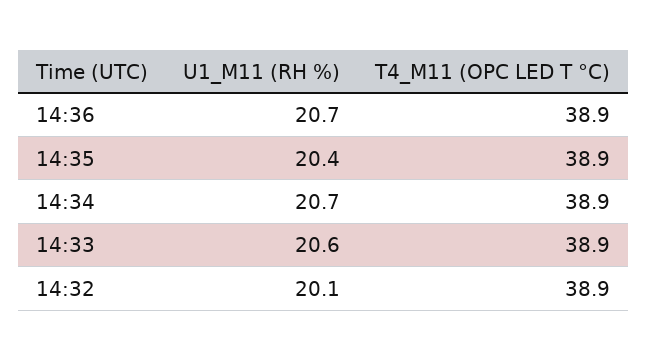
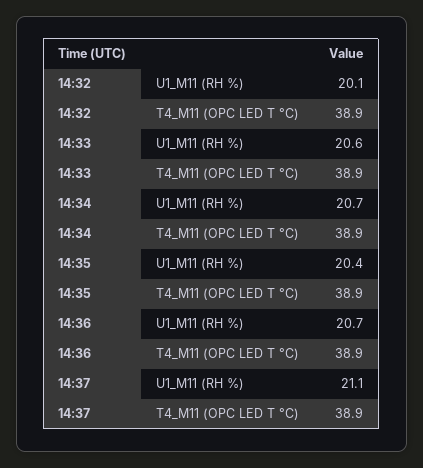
U1_M11 (RH %), 14:37: none -> 21.1
T4_M11 (OPC LED T °C), 14:37: none -> 38.9

